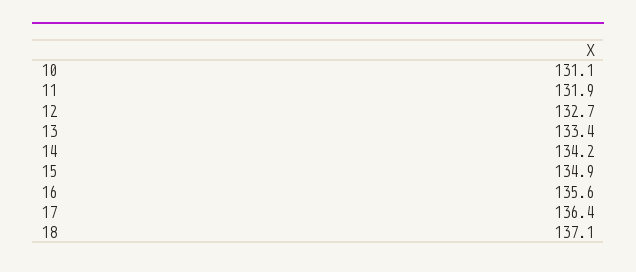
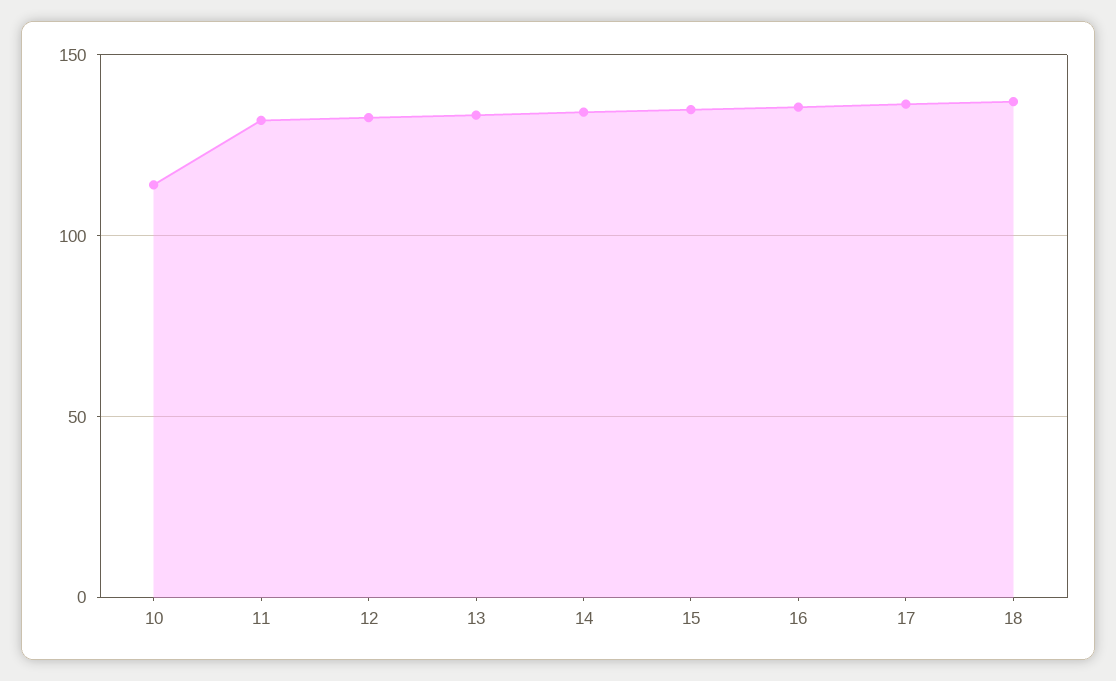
10: 131.1 -> 115

